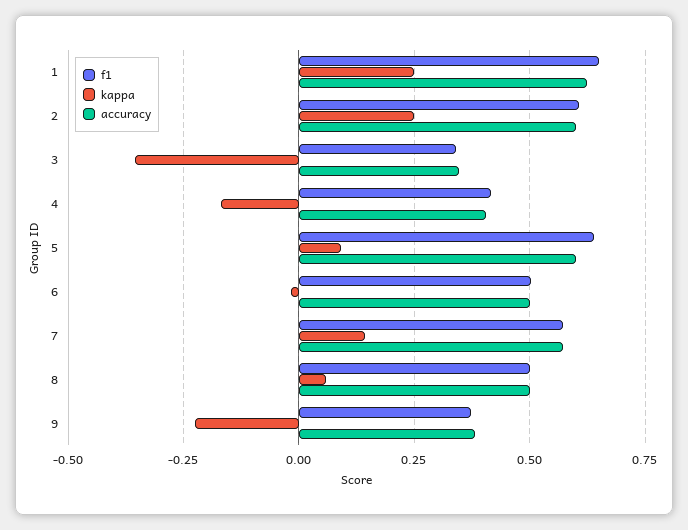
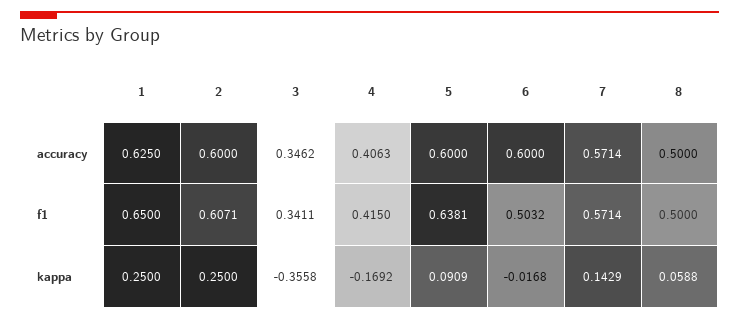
accuracy, 6: 0.5 -> 0.6
f1, 9: 0.375 -> none
kappa, 9: -0.225 -> none
accuracy, 9: 0.375 -> none

